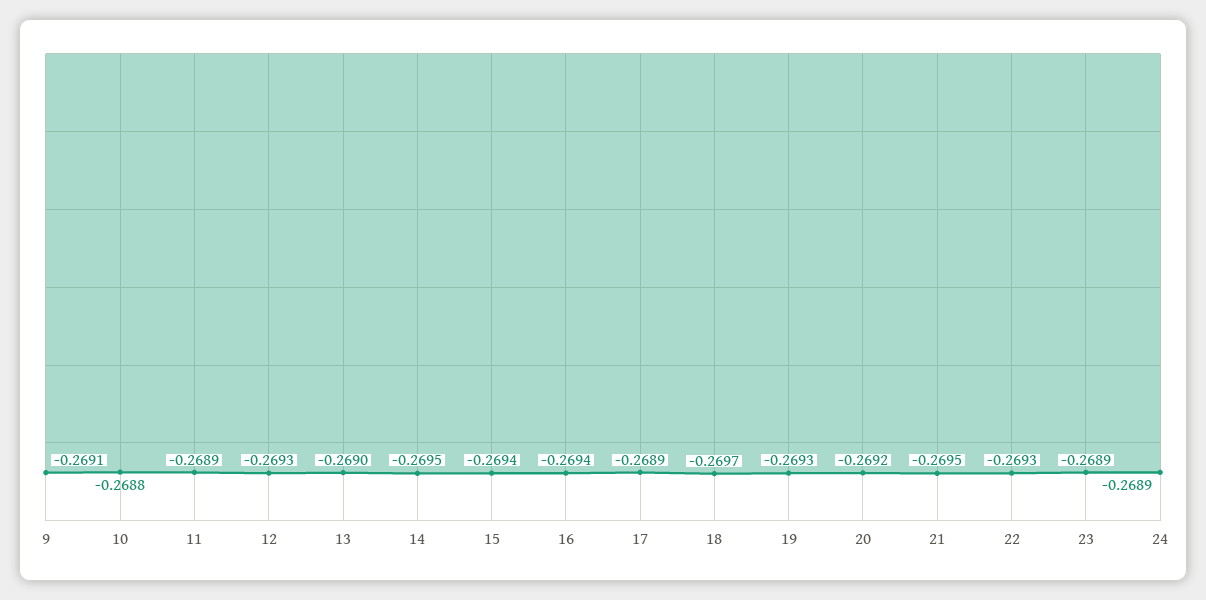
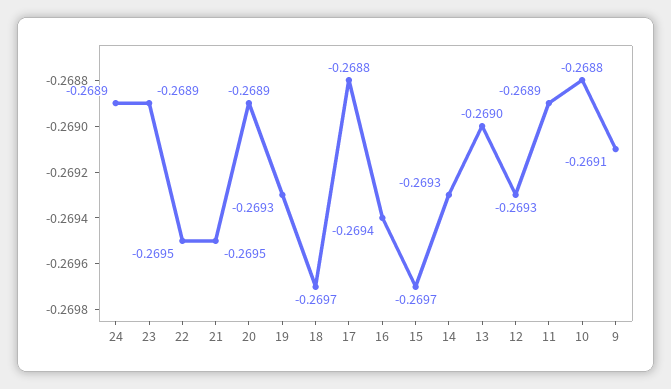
14: -0.2695 -> -0.2693
15: -0.2694 -> -0.2697
17: -0.2689 -> -0.2688
20: -0.2692 -> -0.2689
22: -0.2693 -> -0.2695

